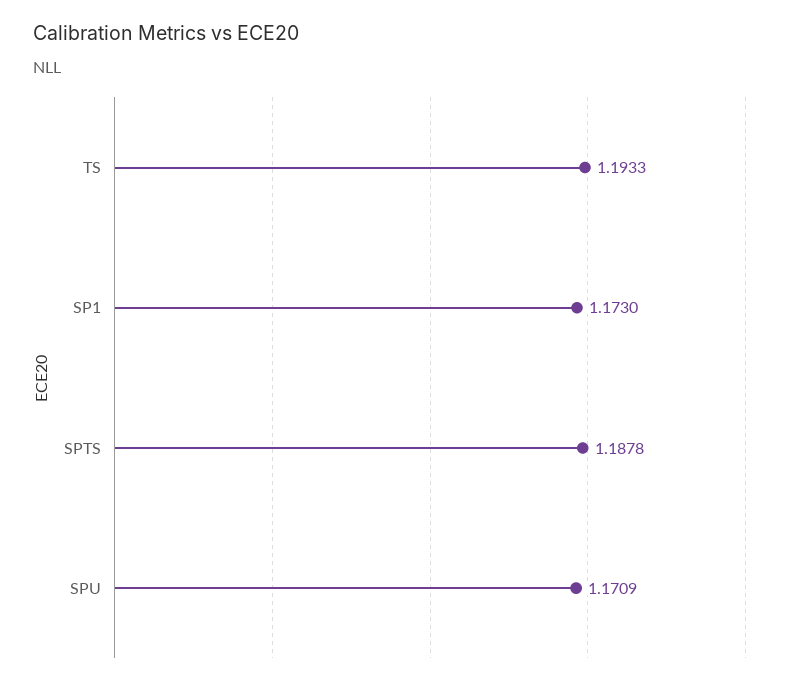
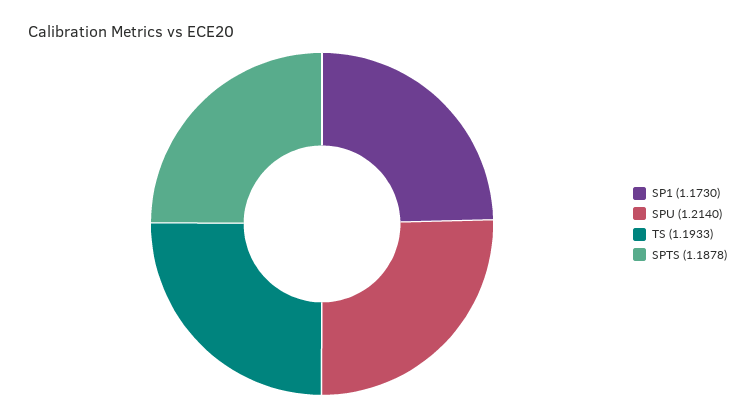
SPU: 1.1709 -> 1.214

